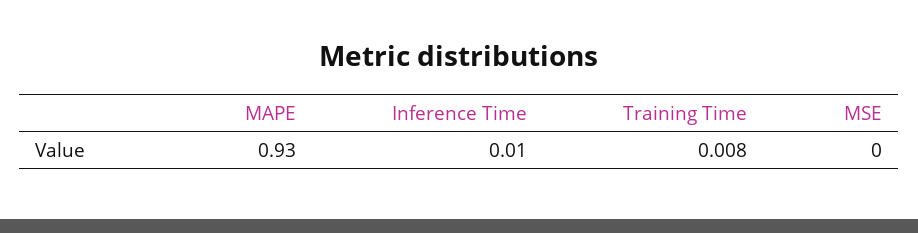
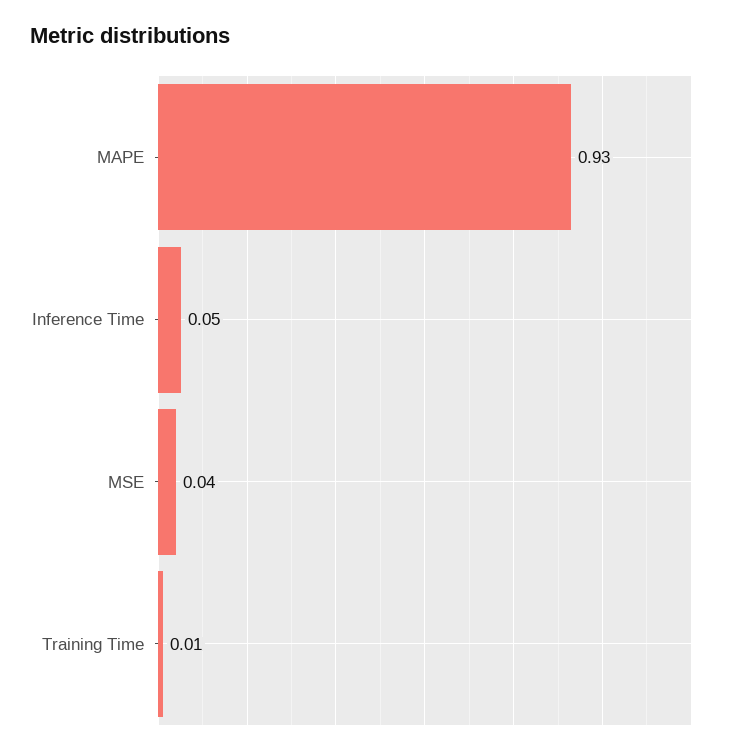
Inference Time: 0.01 -> 0.05
MSE: 0 -> 0.04

